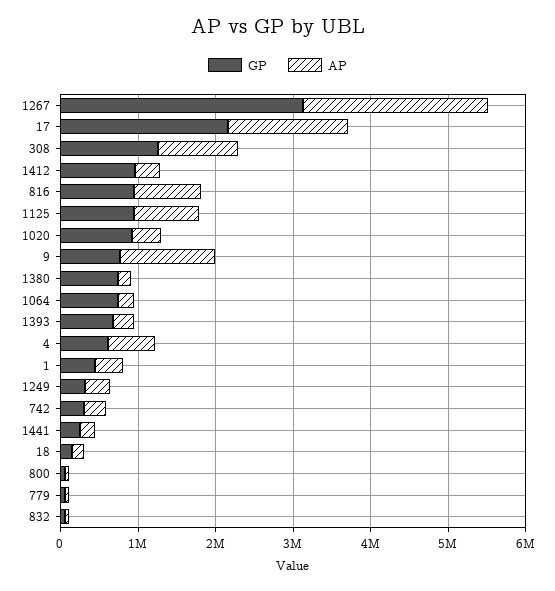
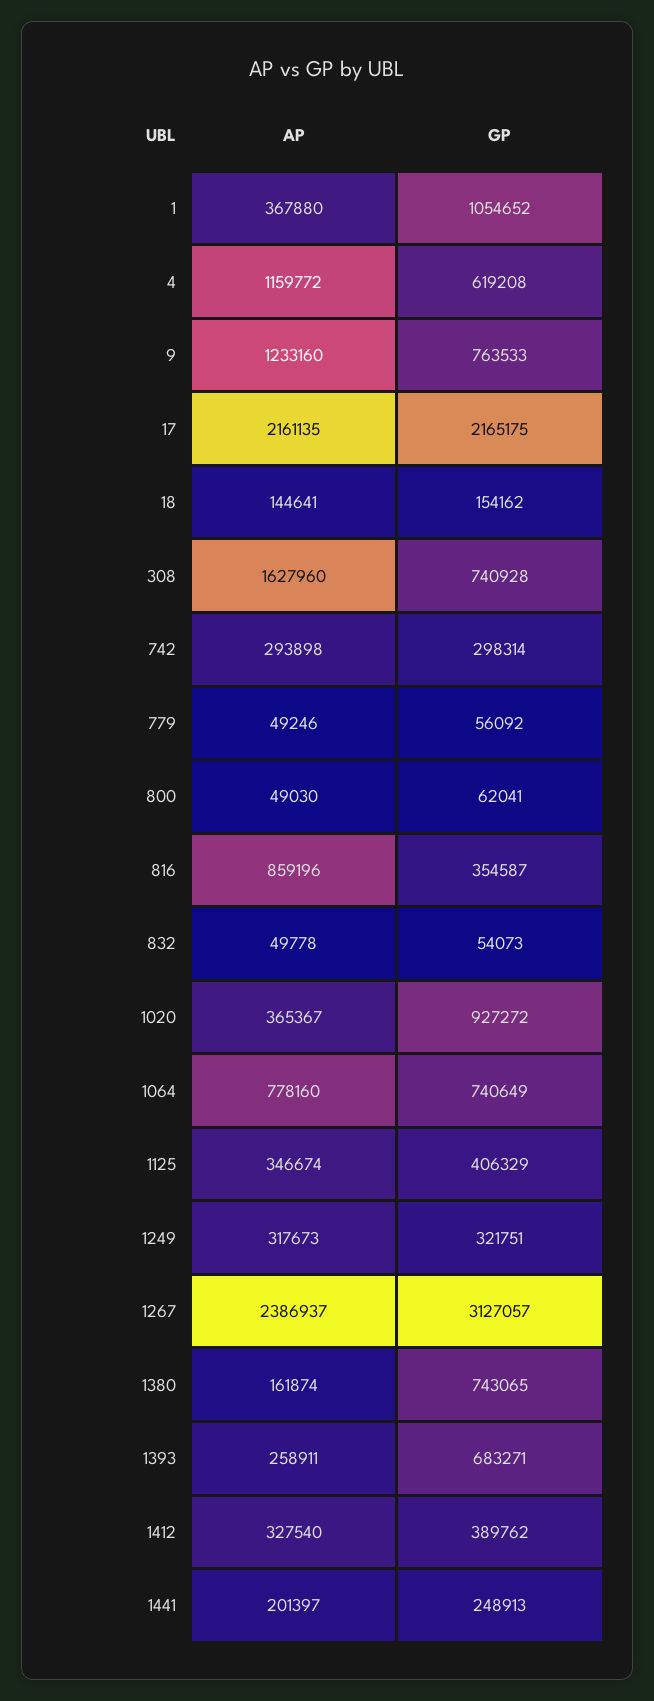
AP, 17: 1600000 -> 2161135
GP, 308: 1200000 -> 740928
AP, 308: 1000000 -> 1627960
GP, 1412: 1000000 -> 389762
GP, 816: 1000000 -> 354587
GP, 1125: 1000000 -> 406329
AP, 1125: 800000 -> 346674
AP, 1064: 200000 -> 778160
AP, 4: 600000 -> 1159772
GP, 1: 400000 -> 1054652

